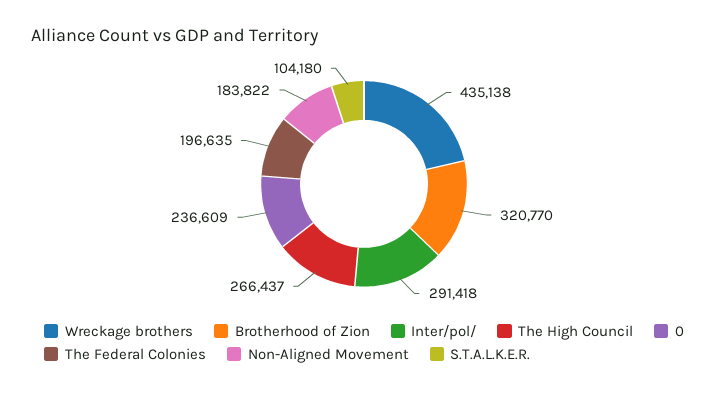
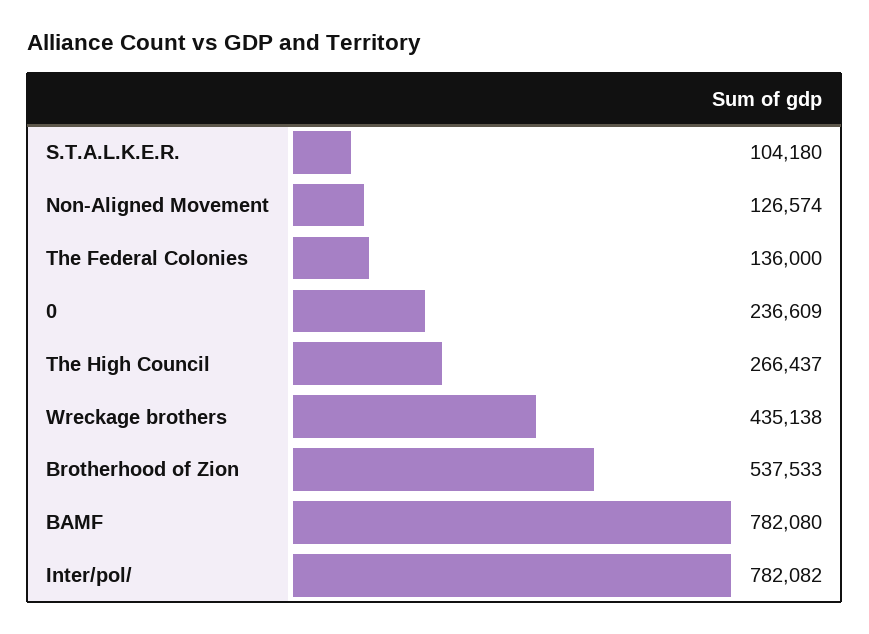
Brotherhood of Zion: 320770 -> 537533
Inter/pol/: 291418 -> 782082
The Federal Colonies: 196635 -> 136000
Non-Aligned Movement: 183822 -> 126574
BAMF: none -> 782080

